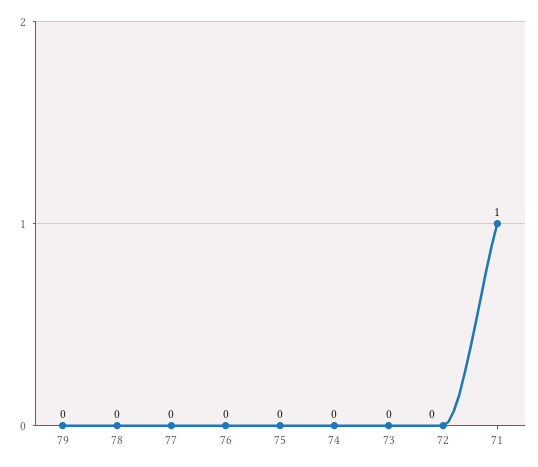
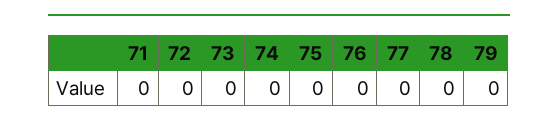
71: 1 -> 0

